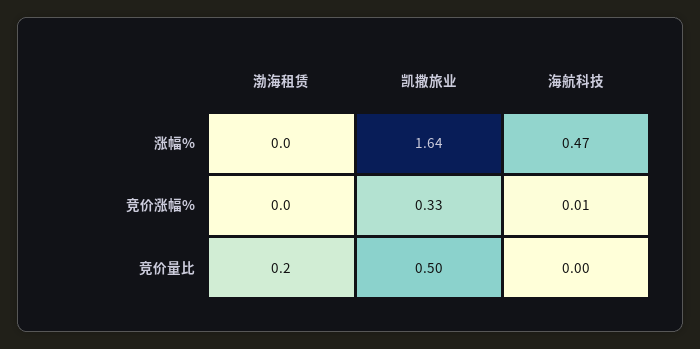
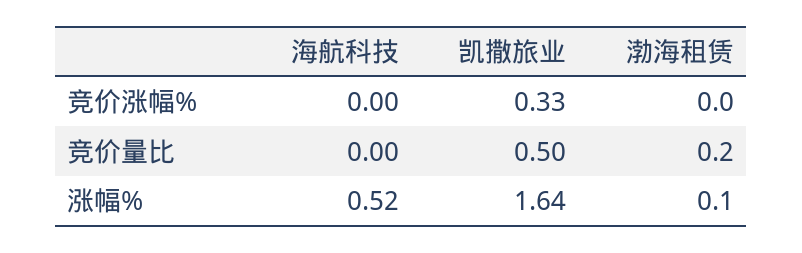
渤海租赁, 涨幅%: 0 -> 0.1
海航科技, 涨幅%: 0.47 -> 0.52
海航科技, 竞价涨幅%: 0.01 -> 0

